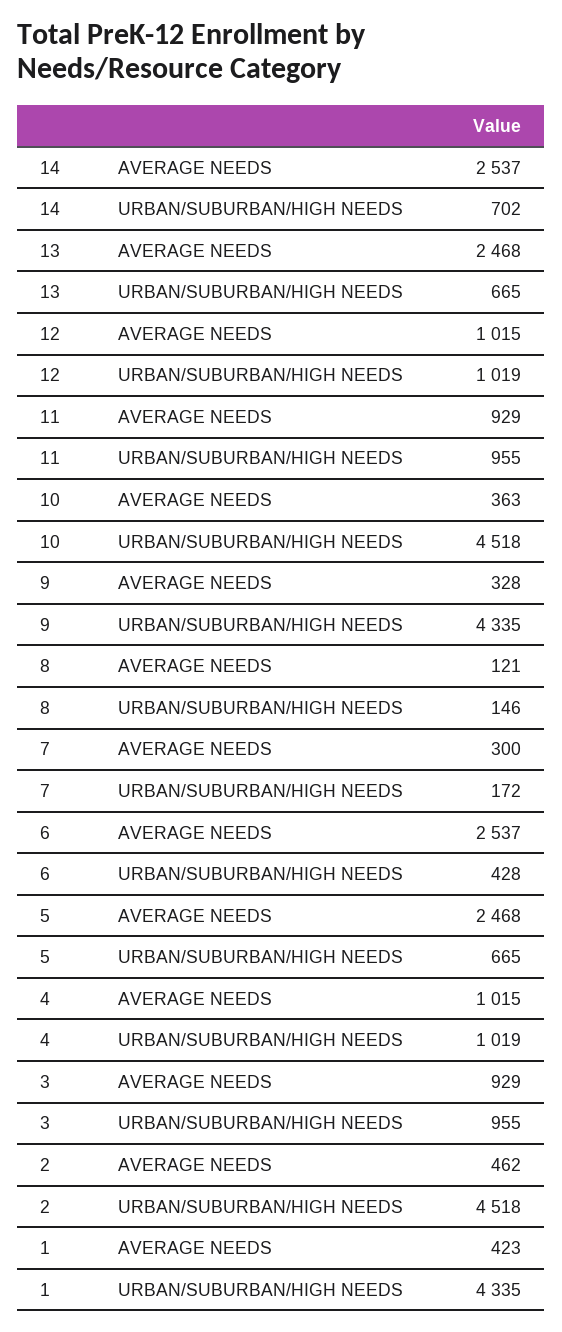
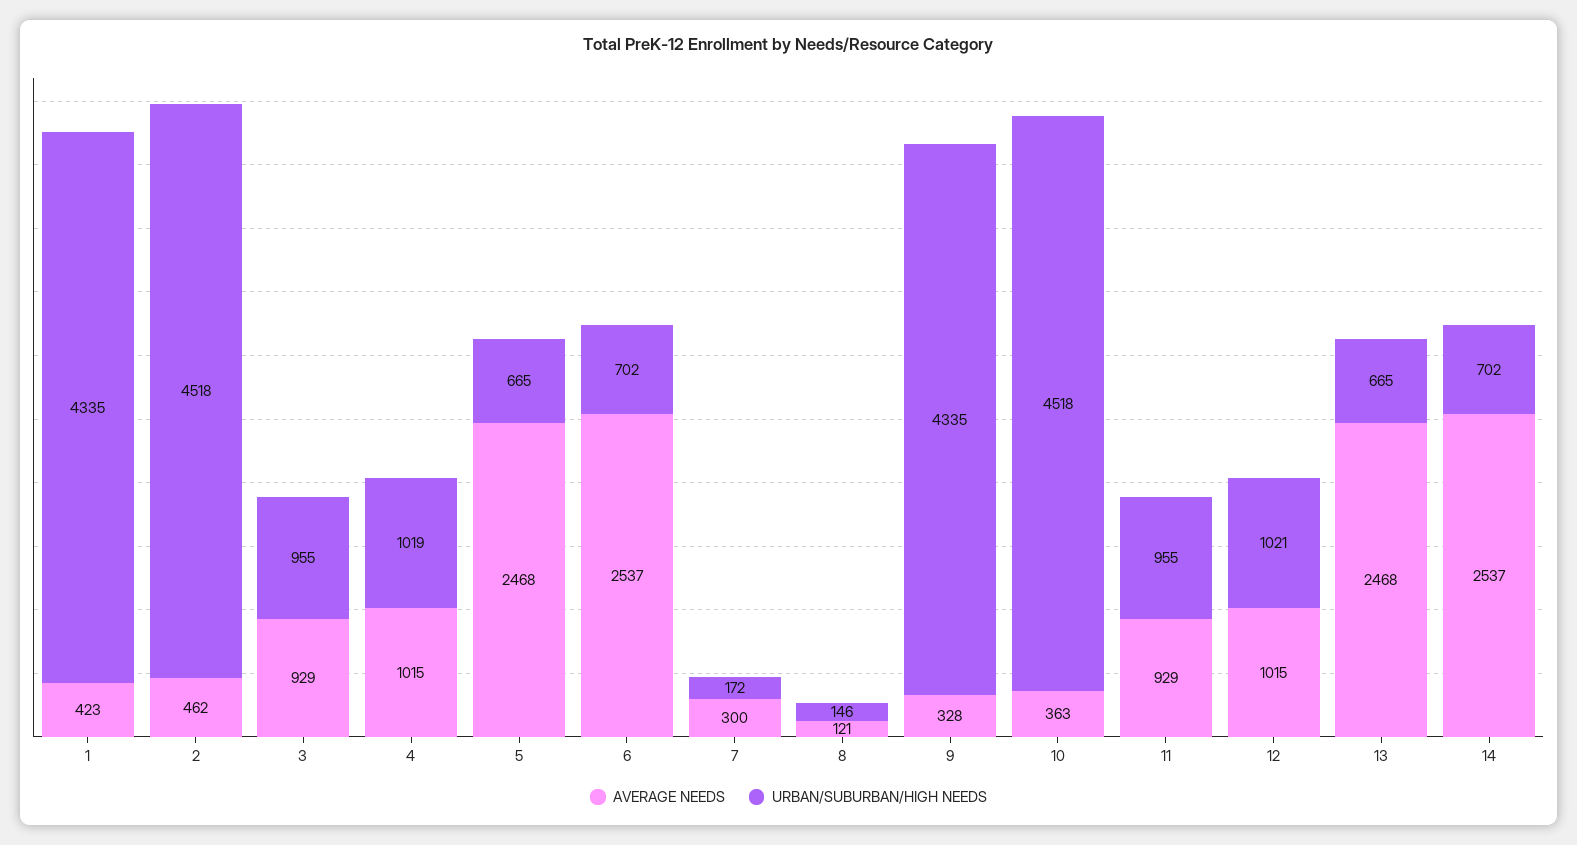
URBAN/SUBURBAN/HIGH NEEDS, 12: 1019 -> 1021
URBAN/SUBURBAN/HIGH NEEDS, 6: 428 -> 702

